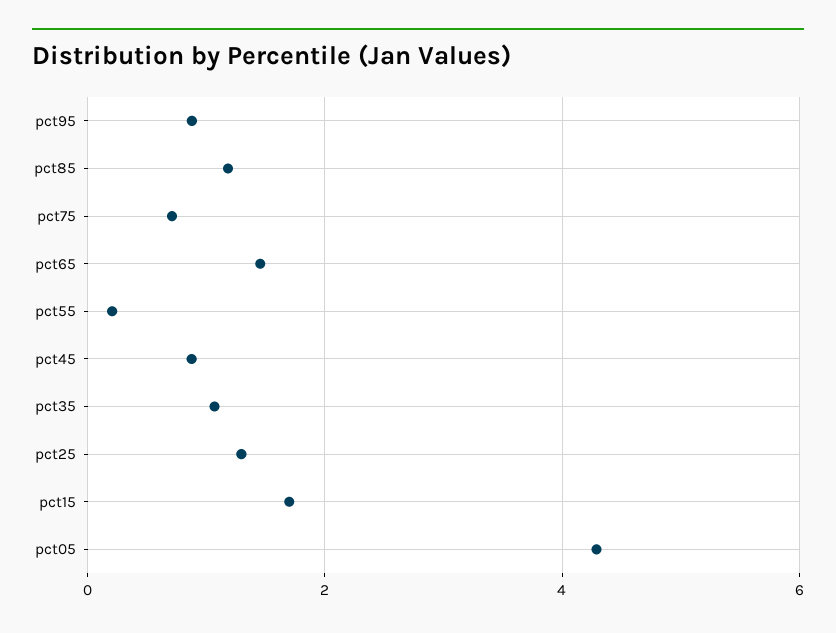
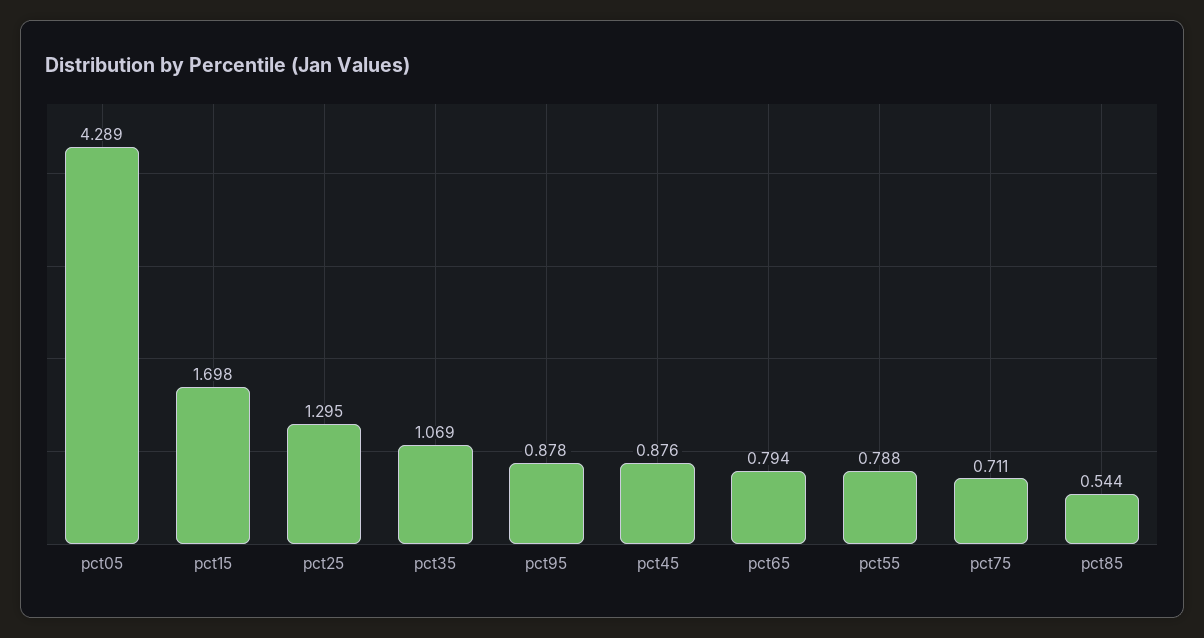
pct85: 1.2 -> 0.544
pct65: 1.4 -> 0.794
pct55: 0.2 -> 0.788

